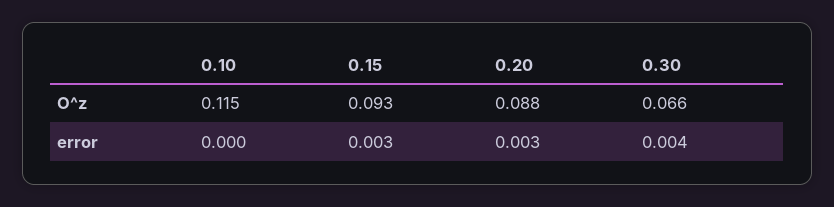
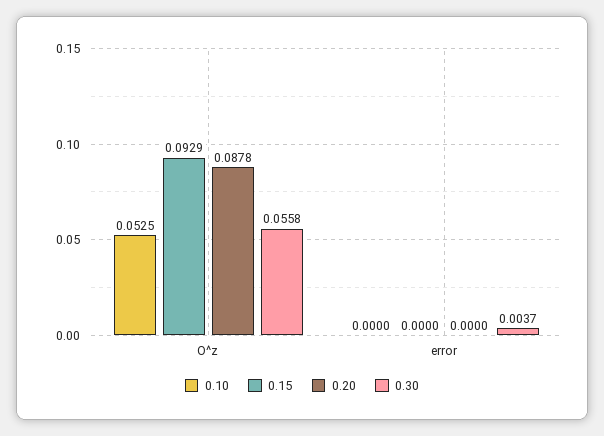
0.10, O^z: 0.115 -> 0.0525
0.30, O^z: 0.066 -> 0.0558
0.15, error: 0.003 -> 0
0.20, error: 0.003 -> 0

